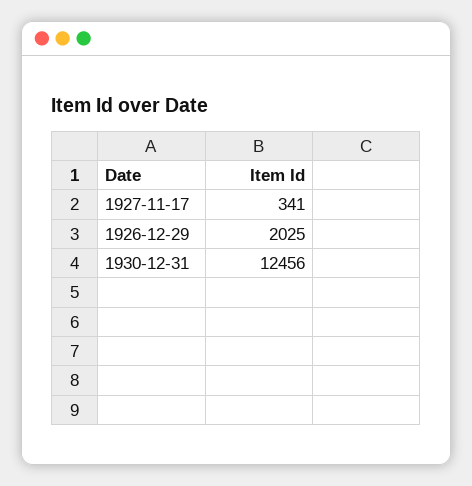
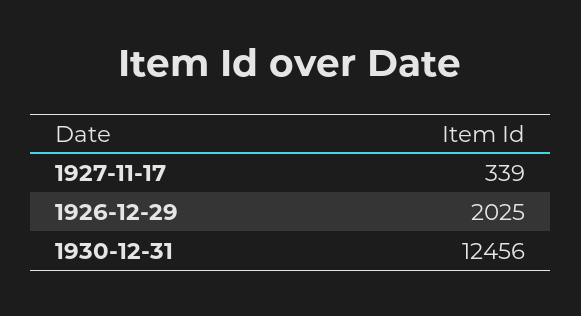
1927-11-17: 341 -> 339

